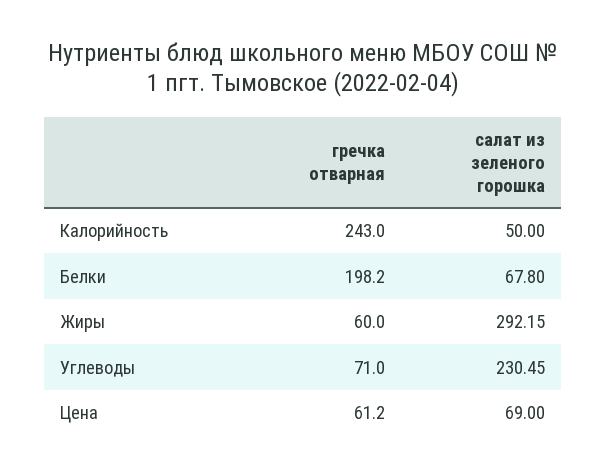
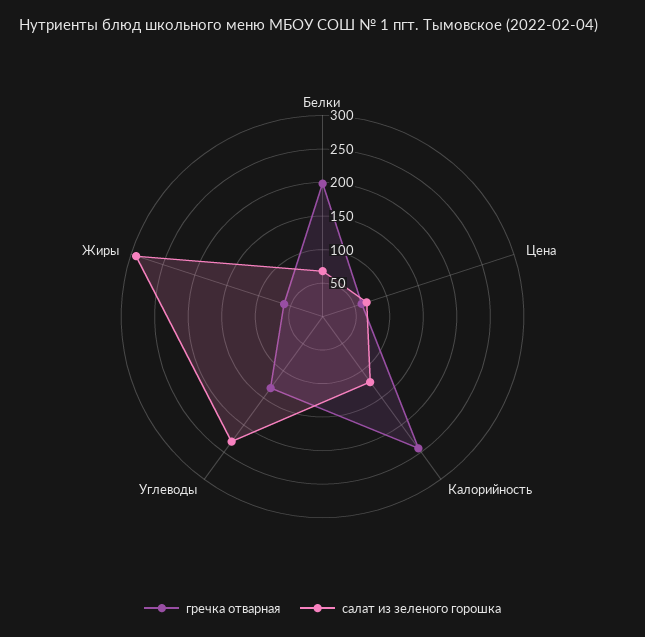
салат из зеленого горошка, Калорийность: 50 -> 125
гречка отварная, Углеводы: 71 -> 125

